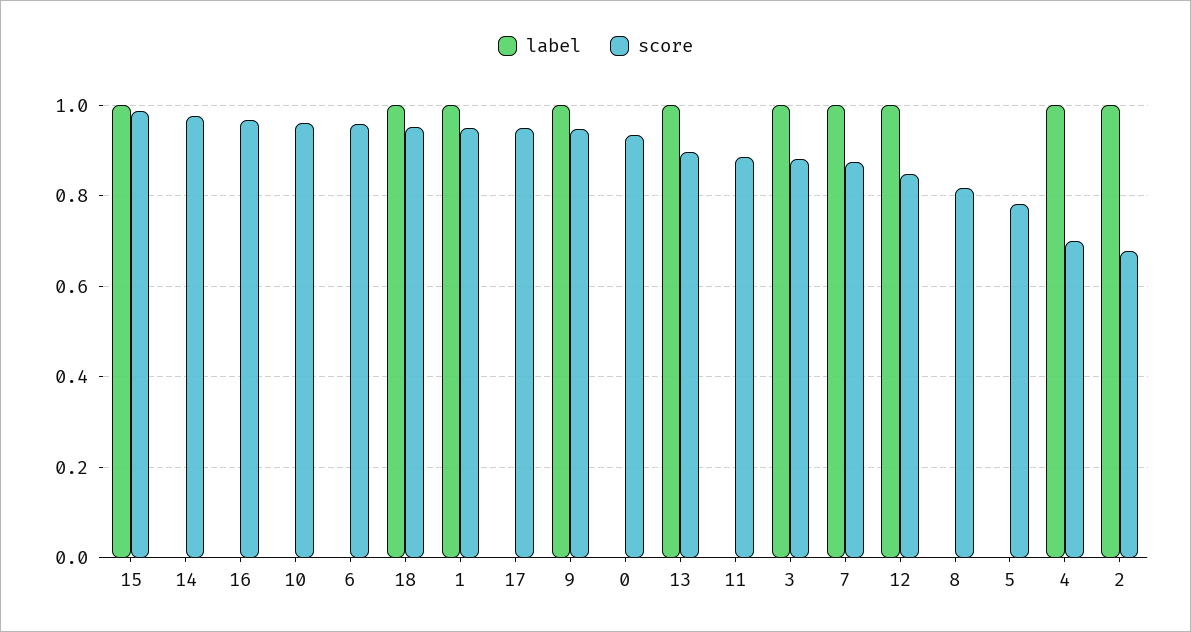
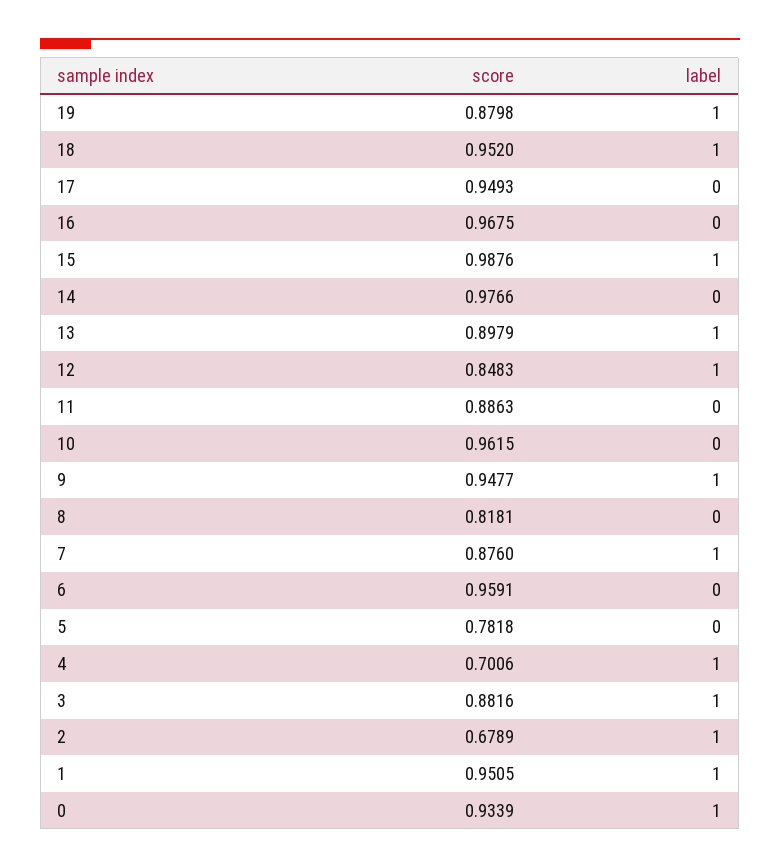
label, 0: 0 -> 1
score, 19: none -> 0.8798
label, 19: none -> 1

